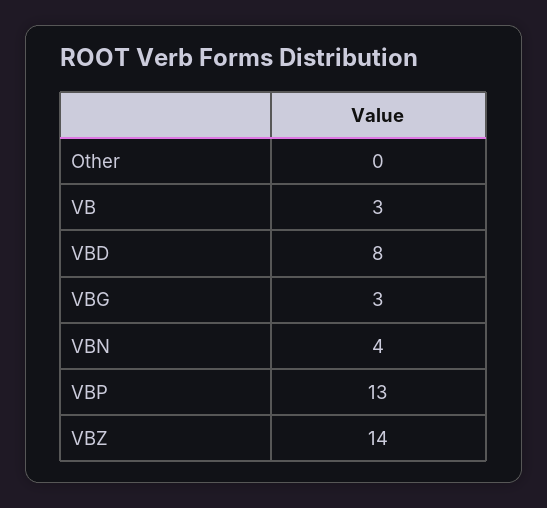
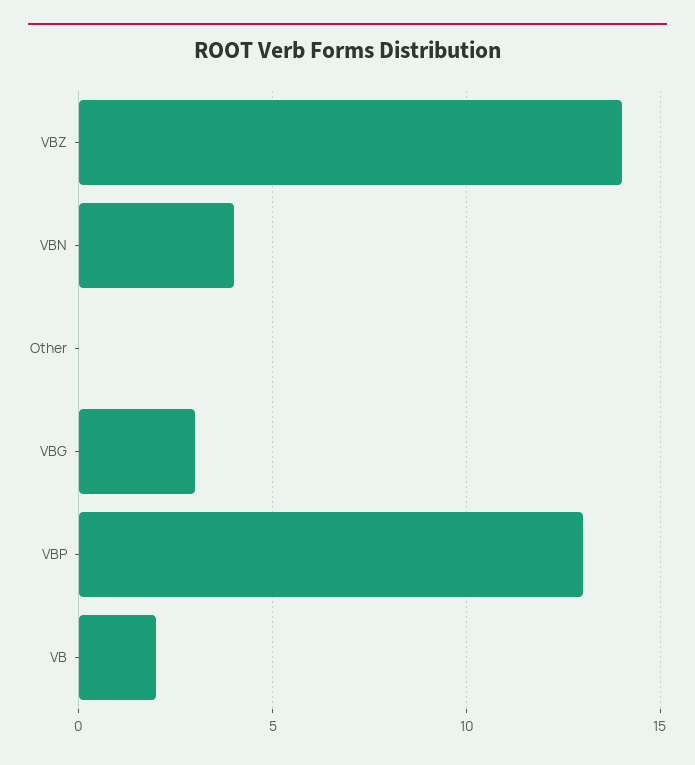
VB: 3 -> 2
VBD: 8 -> none

